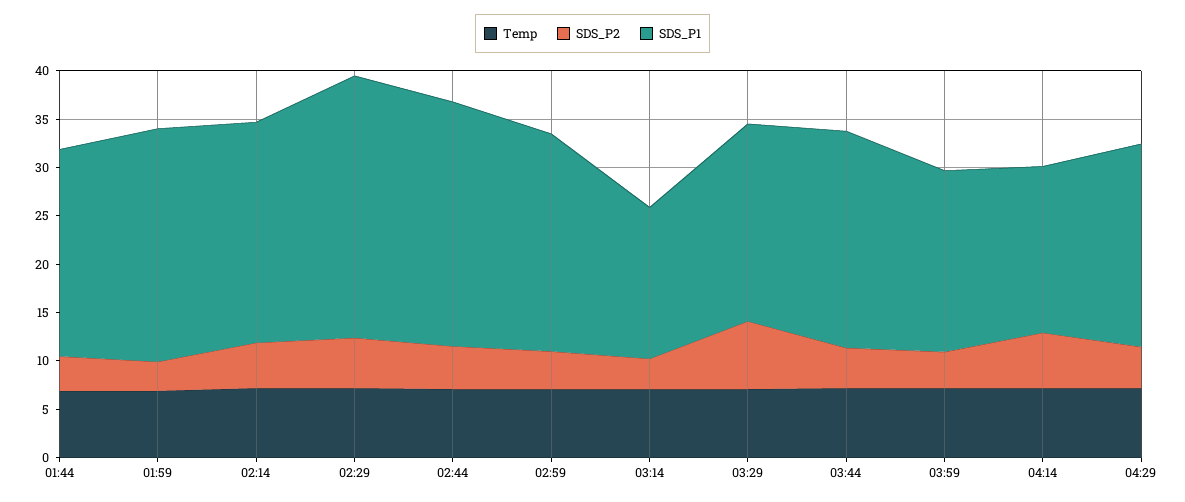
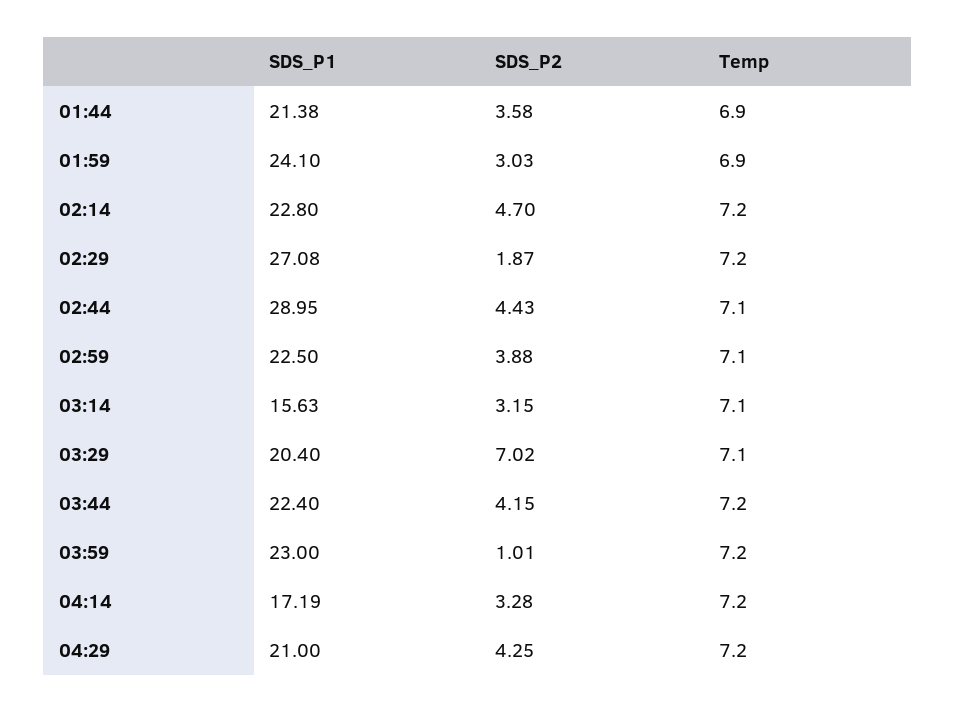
SDS_P2, 02:29: 5 -> 1.87
SDS_P1, 02:44: 25 -> 28.95
SDS_P2, 03:59: 4 -> 1.01
SDS_P1, 03:59: 19 -> 23
SDS_P2, 04:14: 6 -> 3.28

